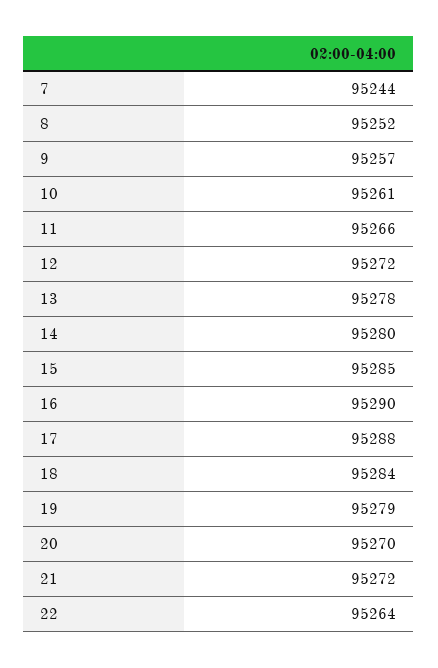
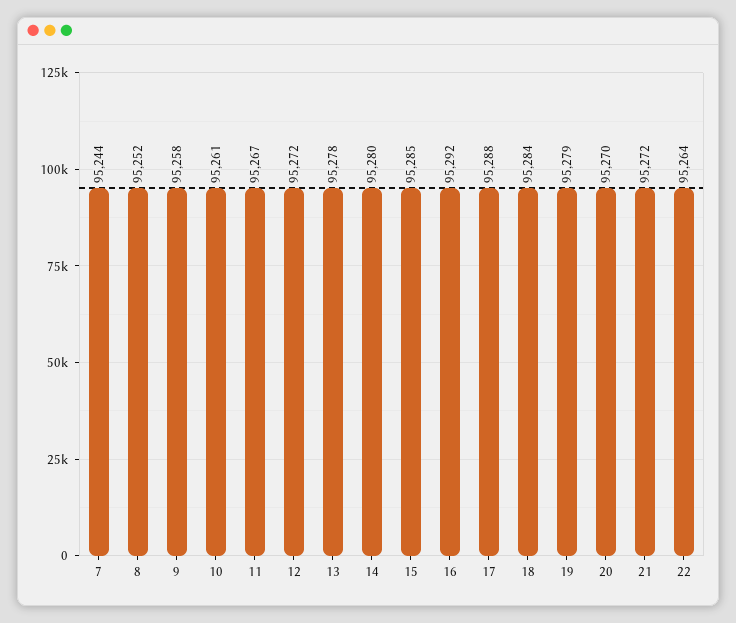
9: 95257 -> 95258
11: 95266 -> 95267
16: 95290 -> 95292

